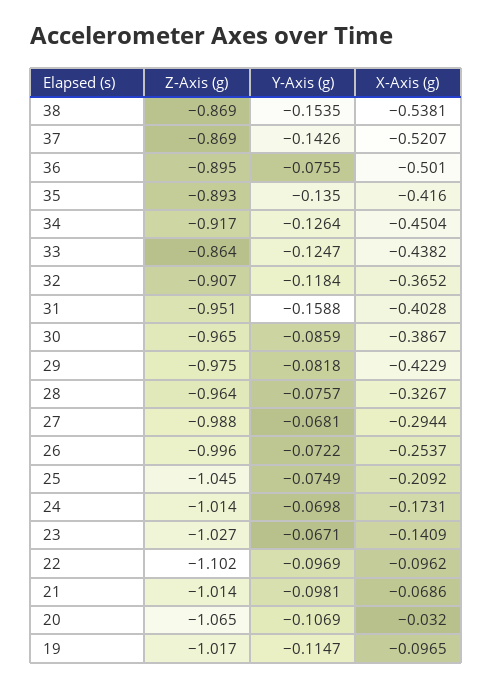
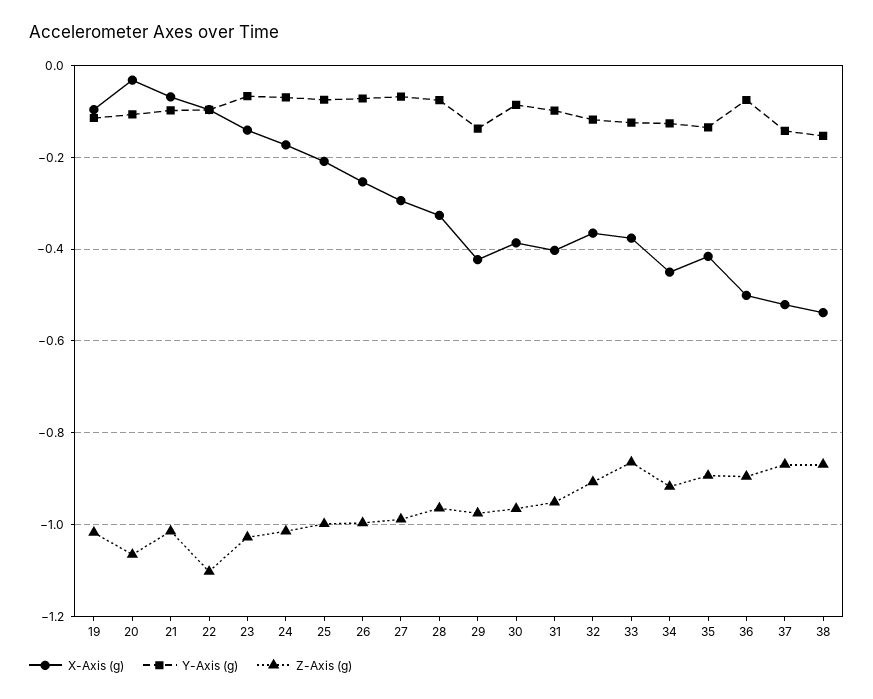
X-Axis (g), 33: -0.4382 -> -0.38
Y-Axis (g), 31: -0.1588 -> -0.1
Y-Axis (g), 29: -0.0818 -> -0.14
Z-Axis (g), 25: -1.045 -> -1

